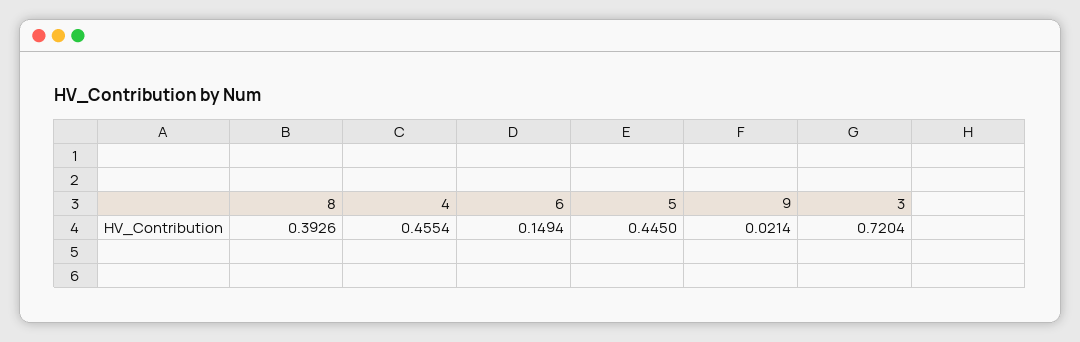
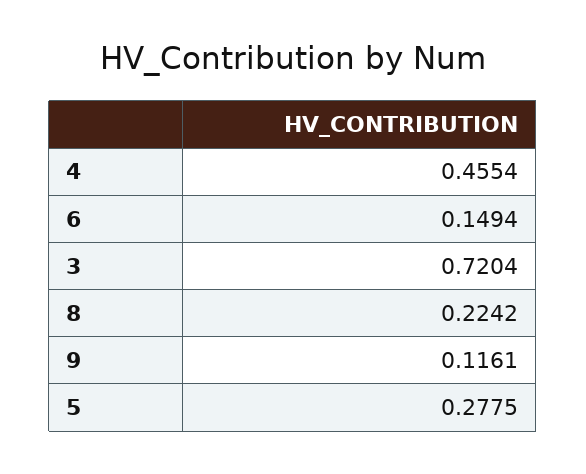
8: 0.3926 -> 0.2242
5: 0.445 -> 0.2775
9: 0.0214 -> 0.1161

